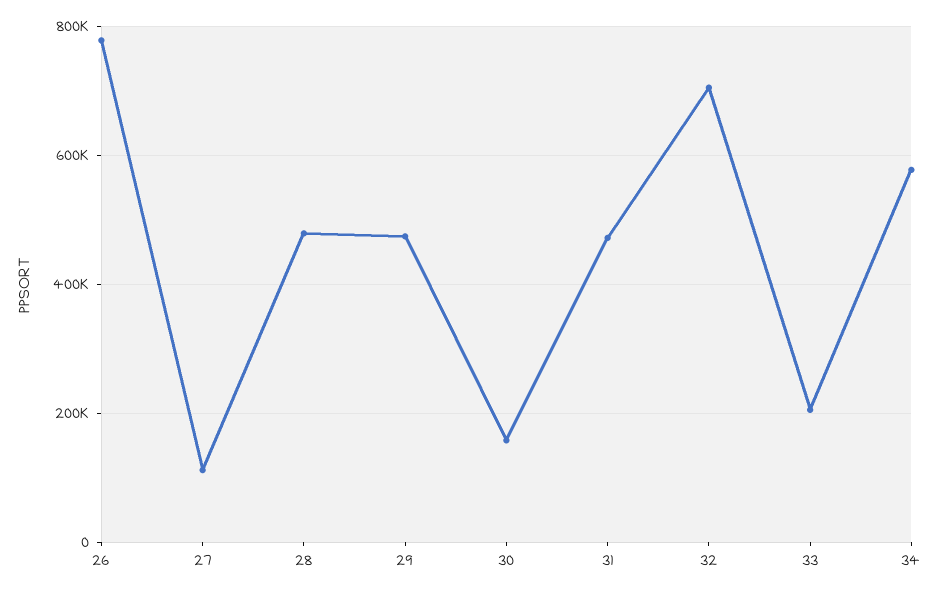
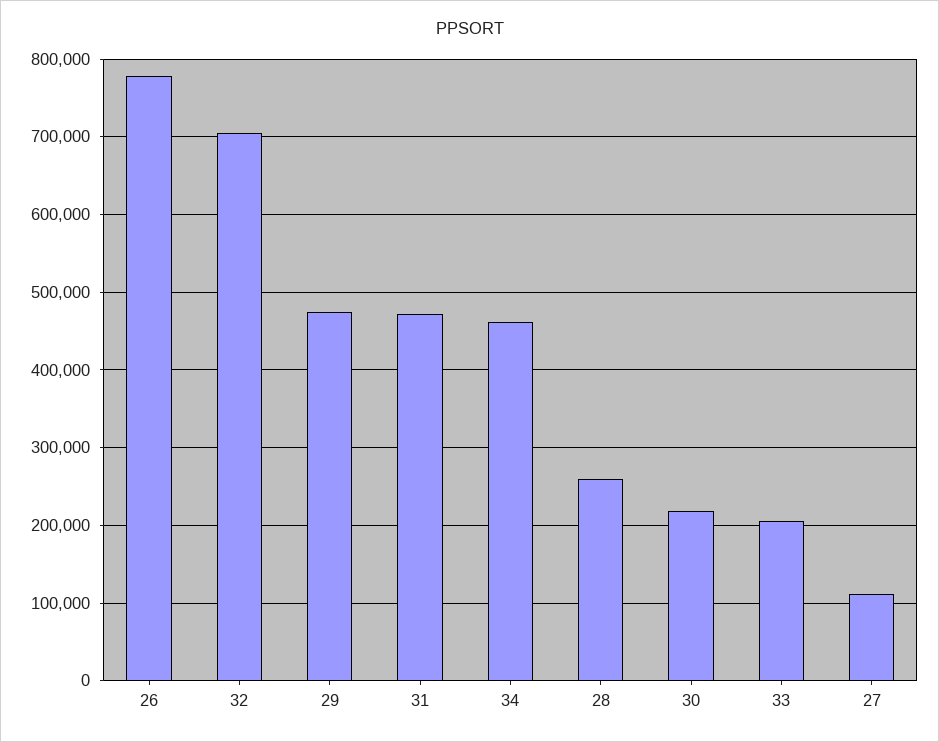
28: 480000 -> 260000
30: 160000 -> 220000
34: 580000 -> 460000

